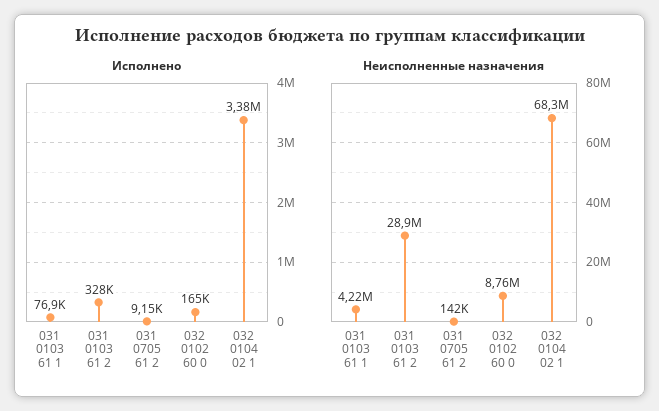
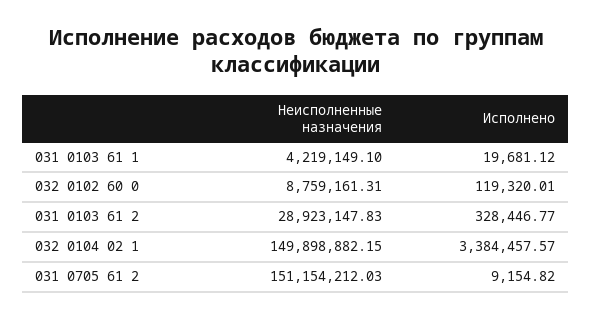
Исполнено, 031 0103 61 1: 76900 -> 19681.12
Исполнено, 032 0102 60 0: 165000 -> 119320.01
Неисполненные назначения, 031 0705 61 2: 142000 -> 151154212.03
Неисполненные назначения, 032 0104 02 1: 68300000 -> 149898882.15

